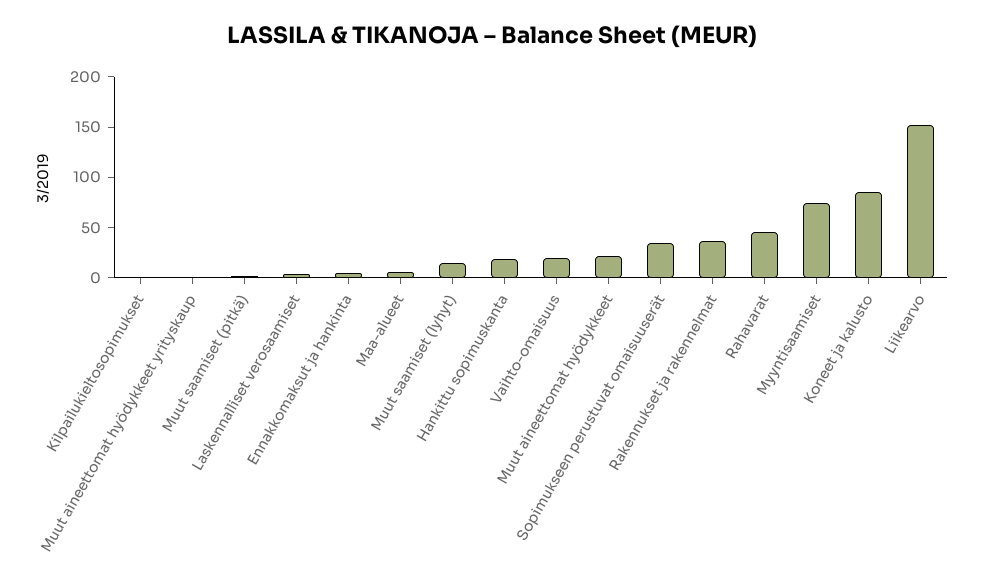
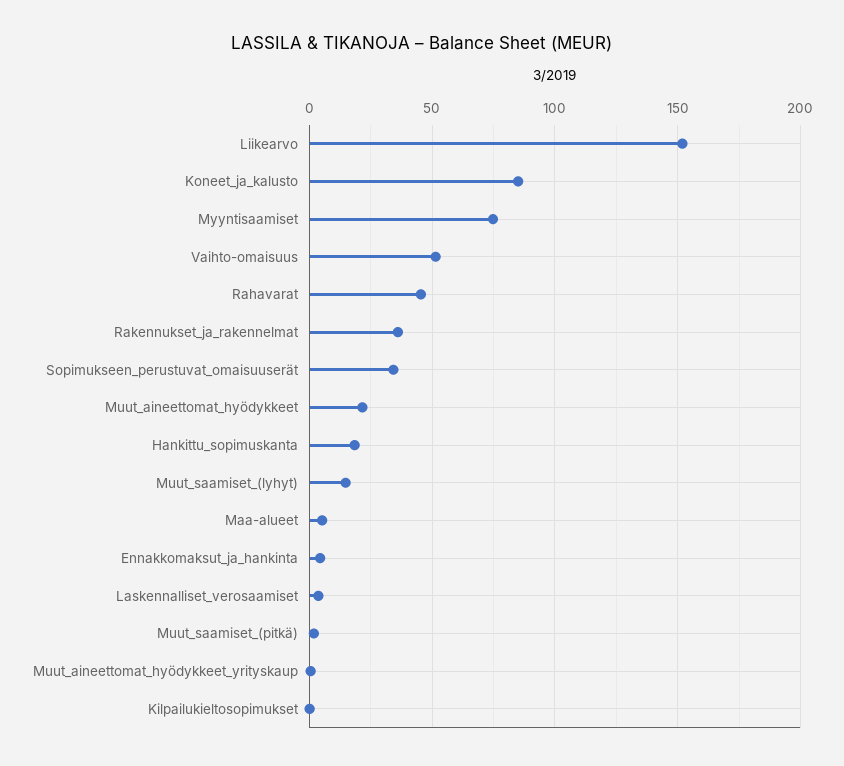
Vaihto-omaisuus: 20 -> 50

